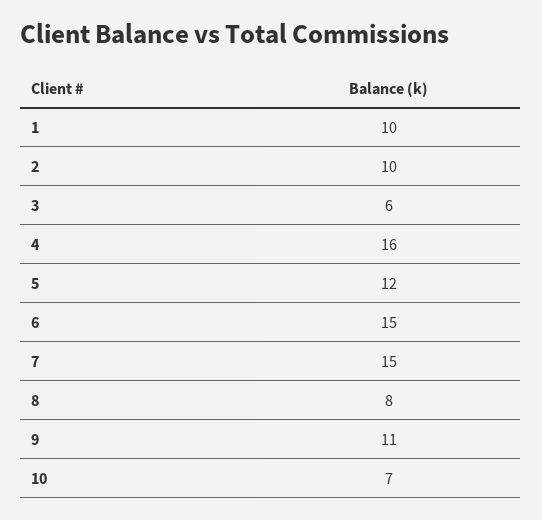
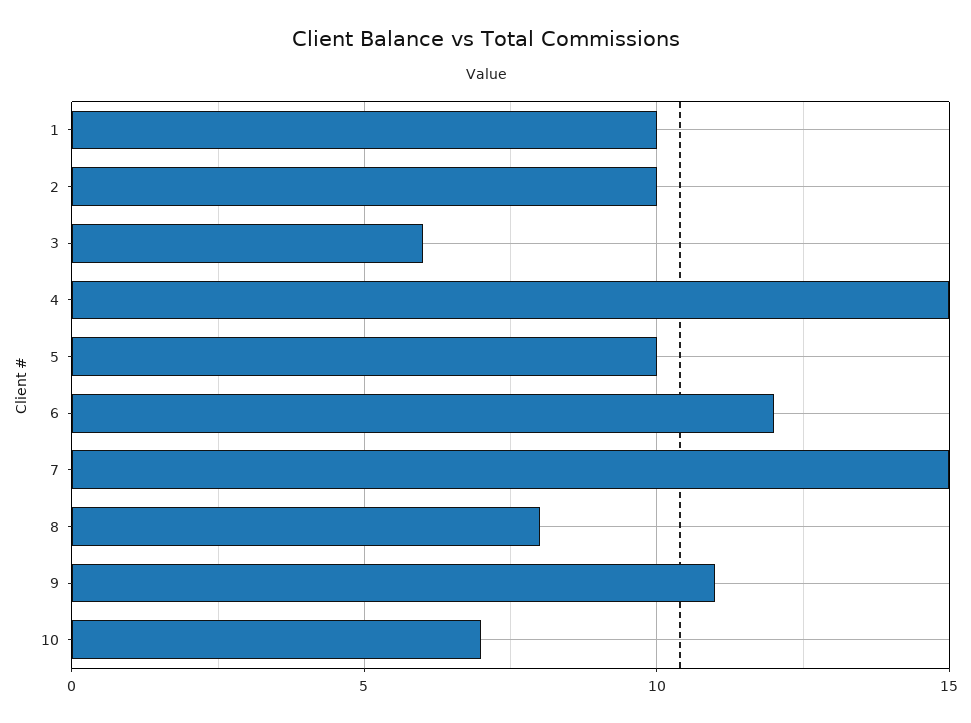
4: 16 -> 15
5: 12 -> 10
6: 15 -> 12

